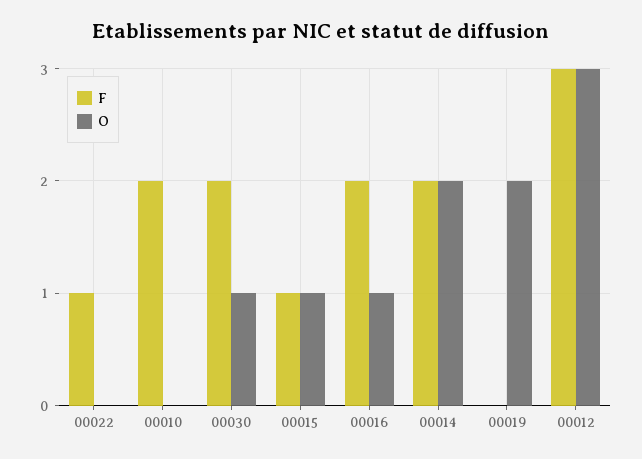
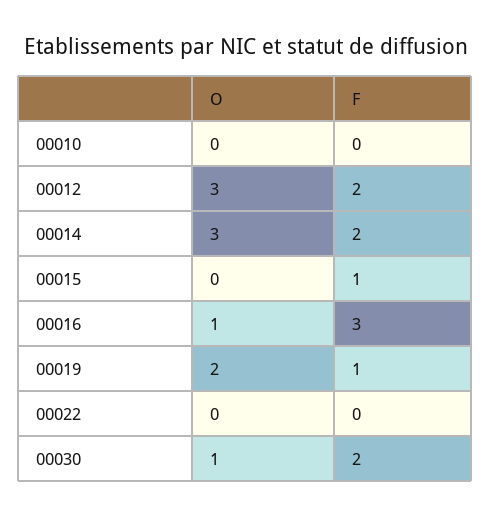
F, 00022: 1 -> 0
F, 00010: 2 -> 0
O, 00015: 1 -> 0
F, 00016: 2 -> 3
O, 00014: 2 -> 3
F, 00019: 0 -> 1
F, 00012: 3 -> 2

